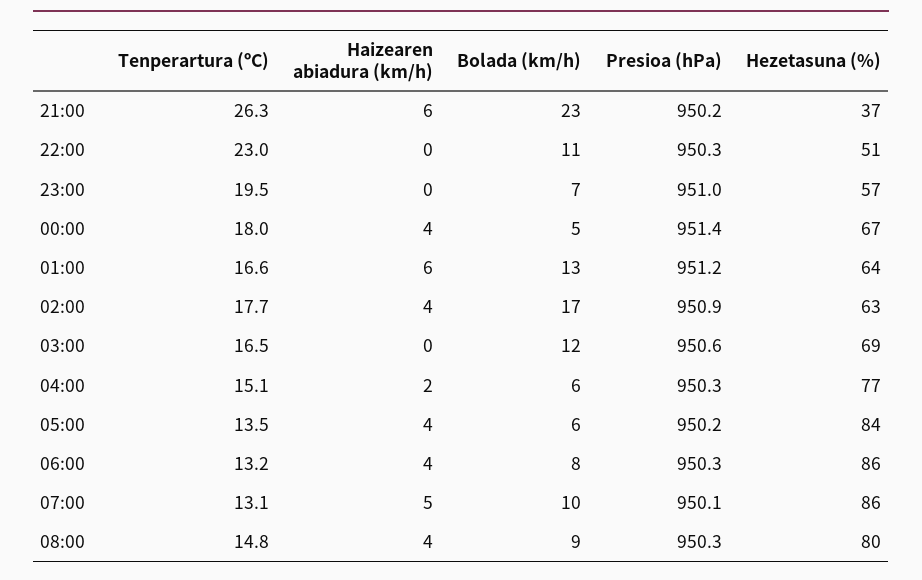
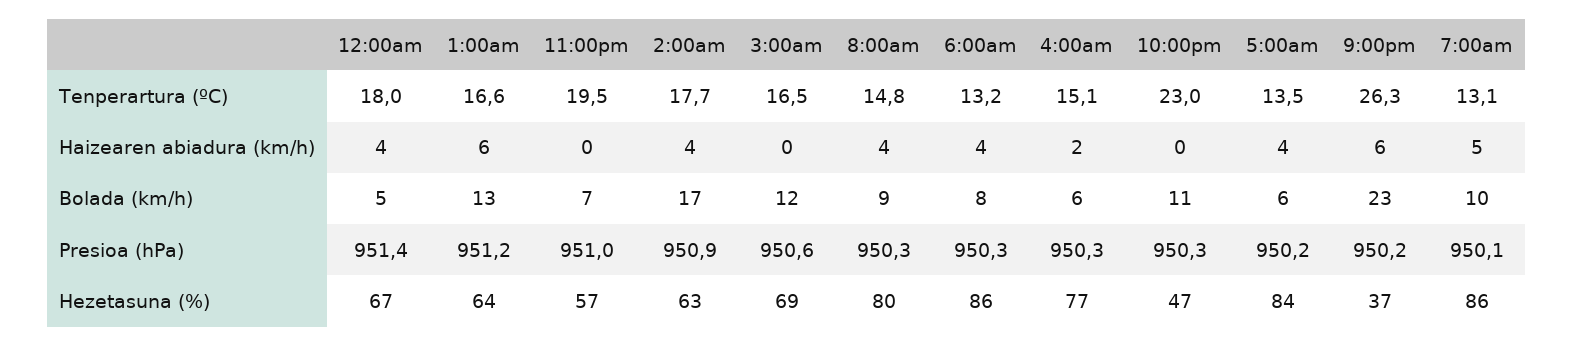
Hezetasuna (%), 22:00: 51 -> 47

